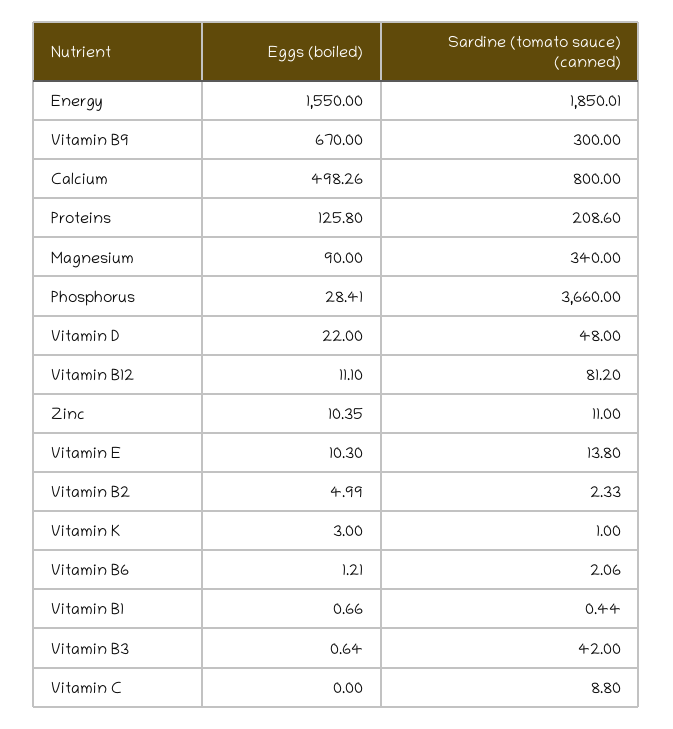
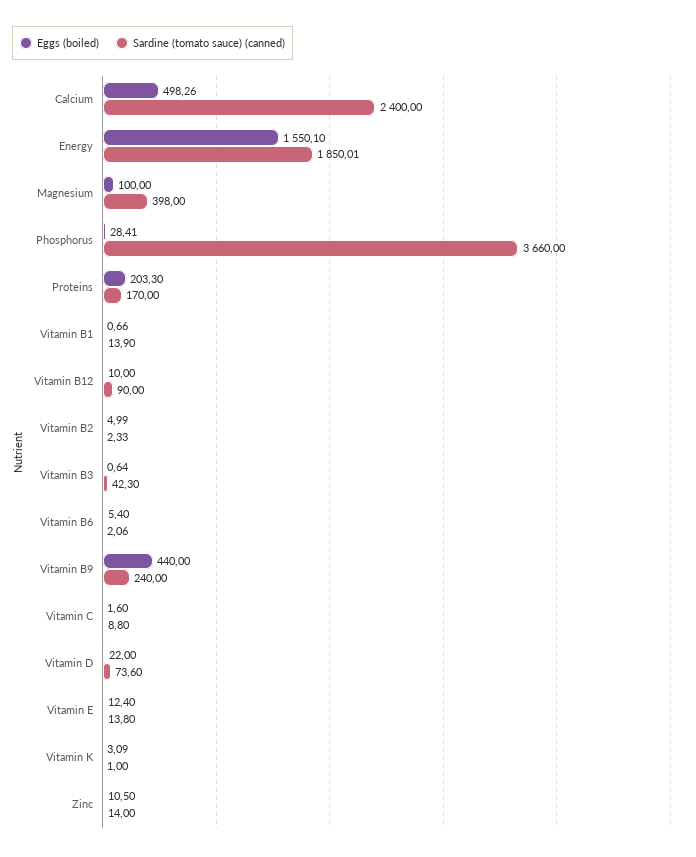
Eggs (boiled), Energy: 1550 -> 1550.1
Eggs (boiled), Vitamin B9: 670 -> 440
Sardine (tomato sauce) (canned), Vitamin B9: 300 -> 240
Sardine (tomato sauce) (canned), Calcium: 800 -> 2400
Eggs (boiled), Proteins: 125.8 -> 203.3
Sardine (tomato sauce) (canned), Proteins: 208.6 -> 170
Eggs (boiled), Magnesium: 90 -> 100
Sardine (tomato sauce) (canned), Magnesium: 340 -> 398
Sardine (tomato sauce) (canned), Vitamin D: 48 -> 73.6
Eggs (boiled), Vitamin B12: 11.1 -> 10
Sardine (tomato sauce) (canned), Vitamin B12: 81.2 -> 90
Eggs (boiled), Zinc: 10.35 -> 10.5
Sardine (tomato sauce) (canned), Zinc: 11 -> 14
Eggs (boiled), Vitamin E: 10.3 -> 12.4
Eggs (boiled), Vitamin K: 3 -> 3.09
Eggs (boiled), Vitamin B6: 1.21 -> 5.4
Sardine (tomato sauce) (canned), Vitamin B1: 0.44 -> 13.9
Sardine (tomato sauce) (canned), Vitamin B3: 42 -> 42.3
Eggs (boiled), Vitamin C: 0 -> 1.6

